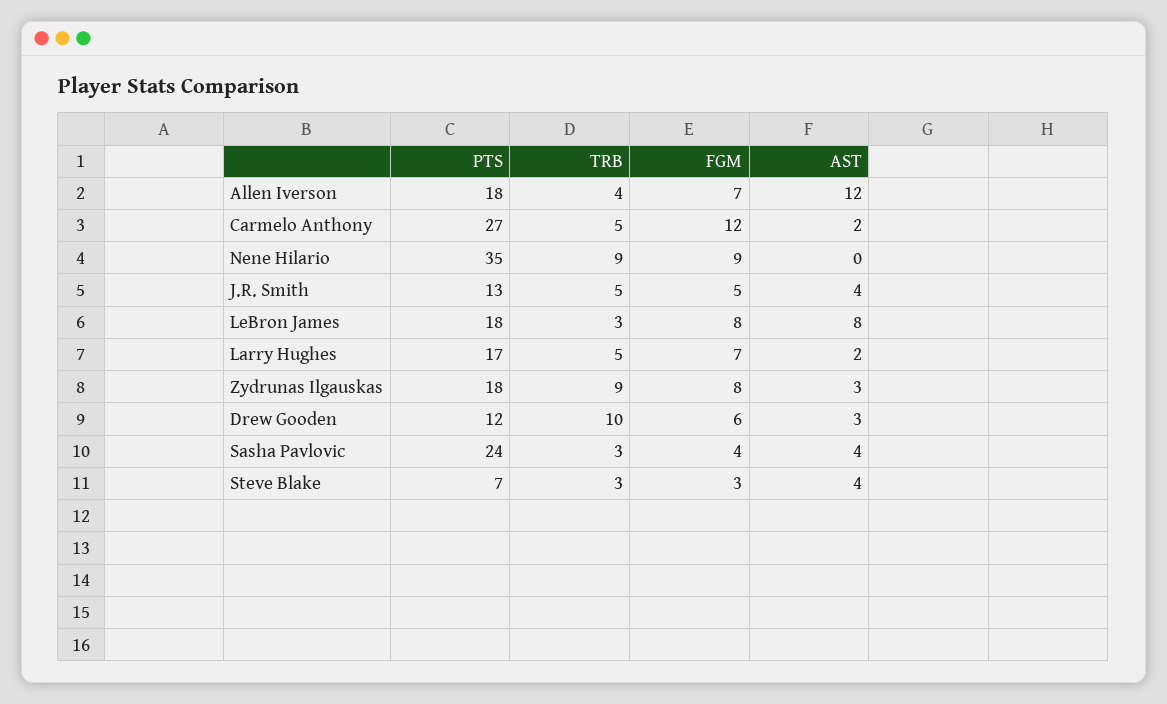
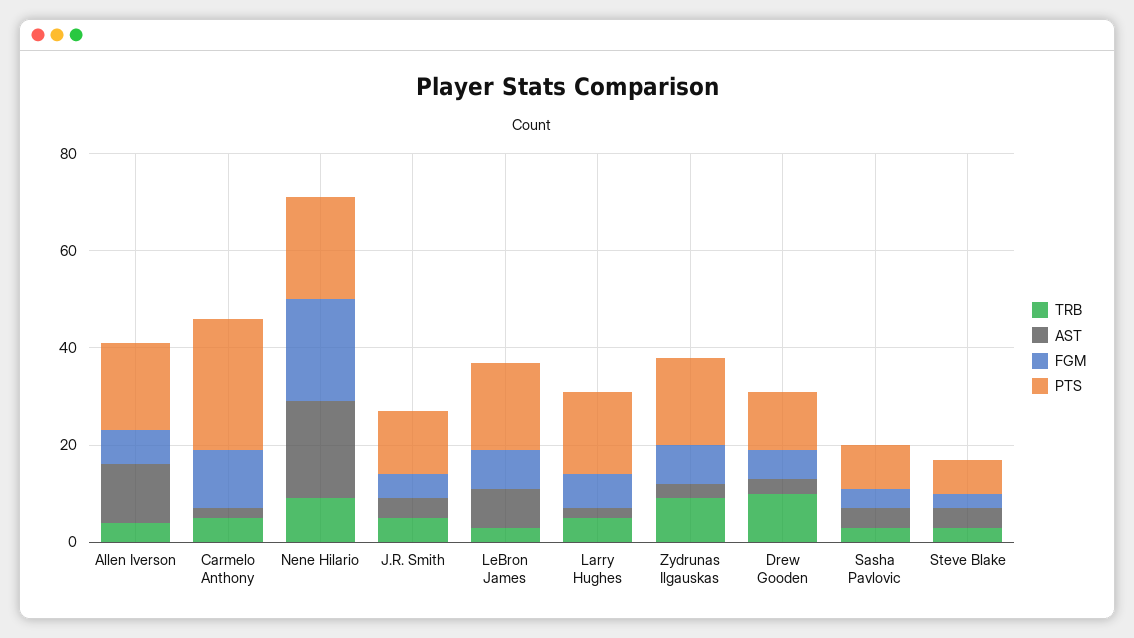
PTS, Nene Hilario: 35 -> 20
FGM, Nene Hilario: 9 -> 20
AST, Nene Hilario: 0 -> 20
PTS, Sasha Pavlovic: 24 -> 10

